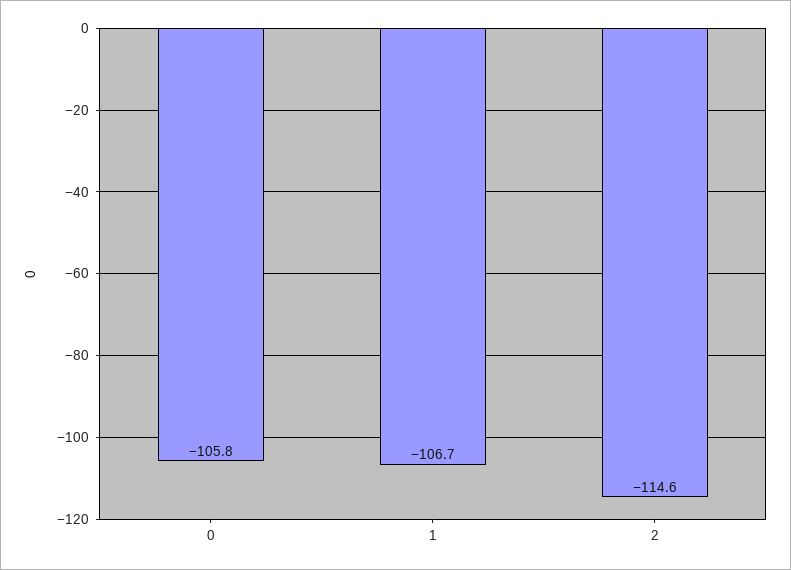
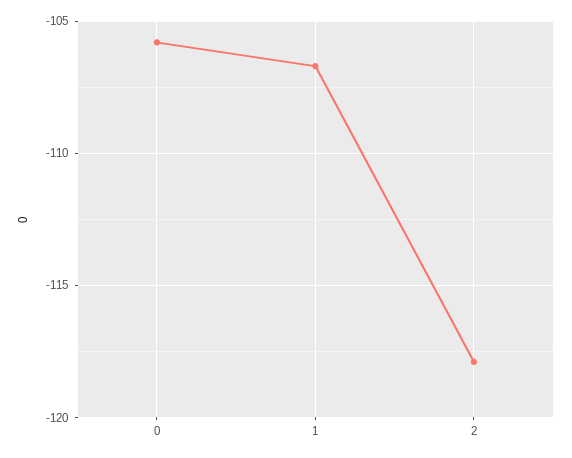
2: -114.6 -> -118

